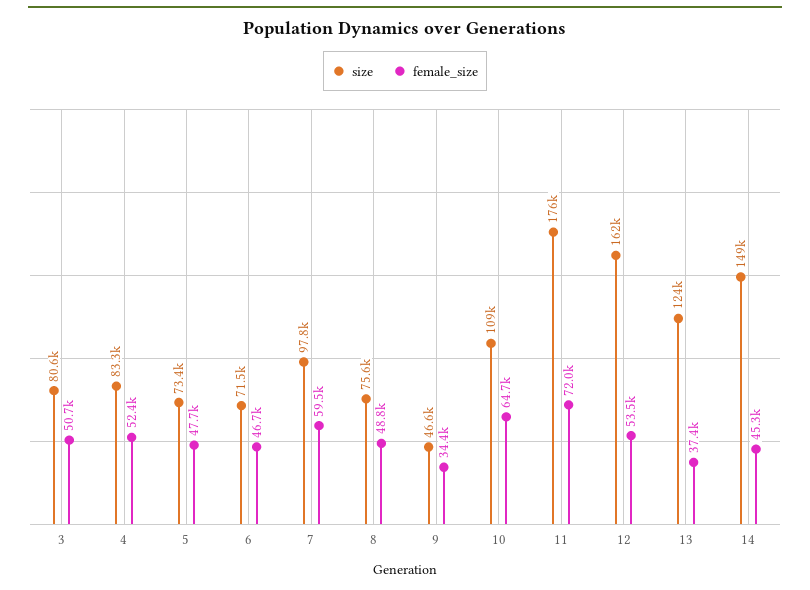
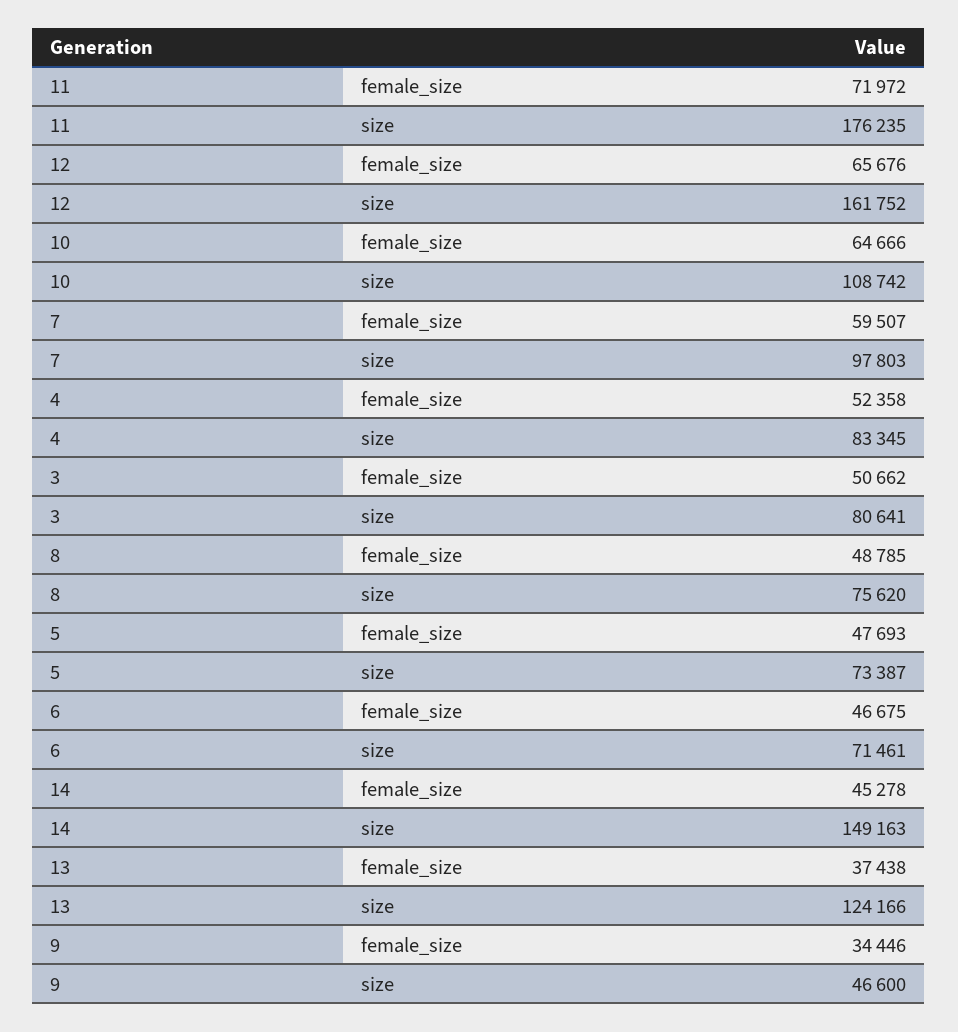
female_size, 12: 53500 -> 65676

